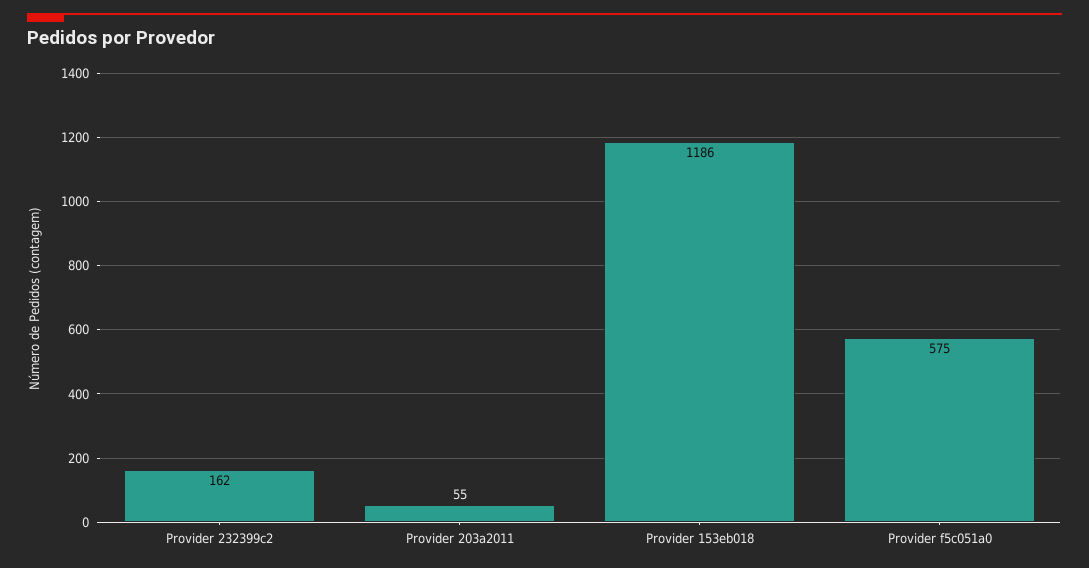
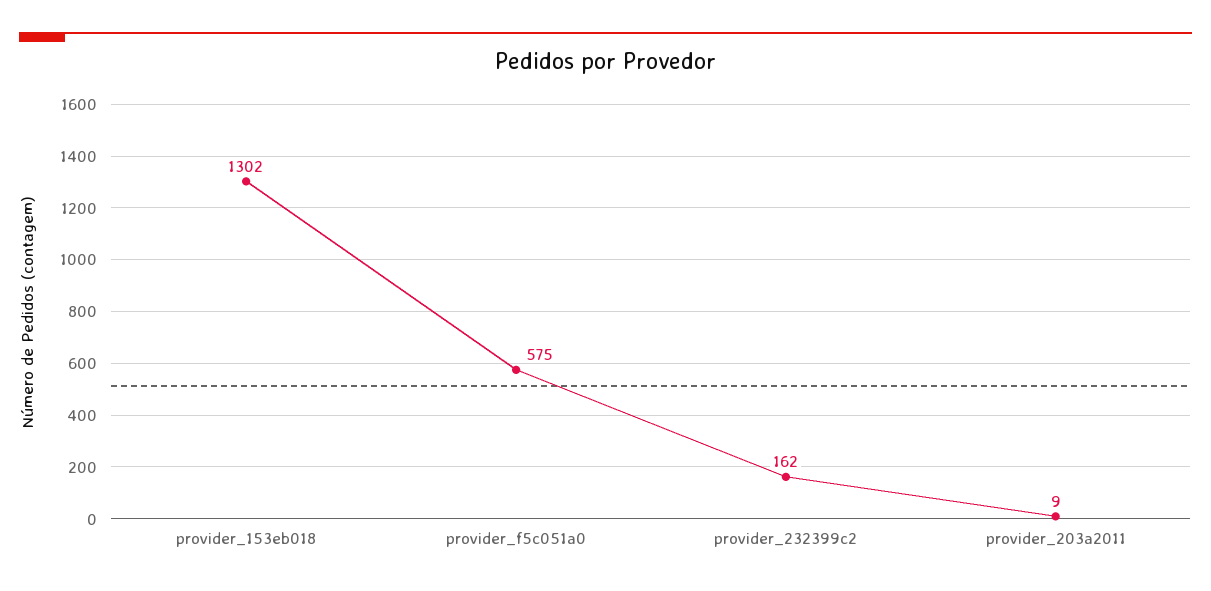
Provider 203a2011: 55 -> 9
Provider 153eb018: 1186 -> 1302

